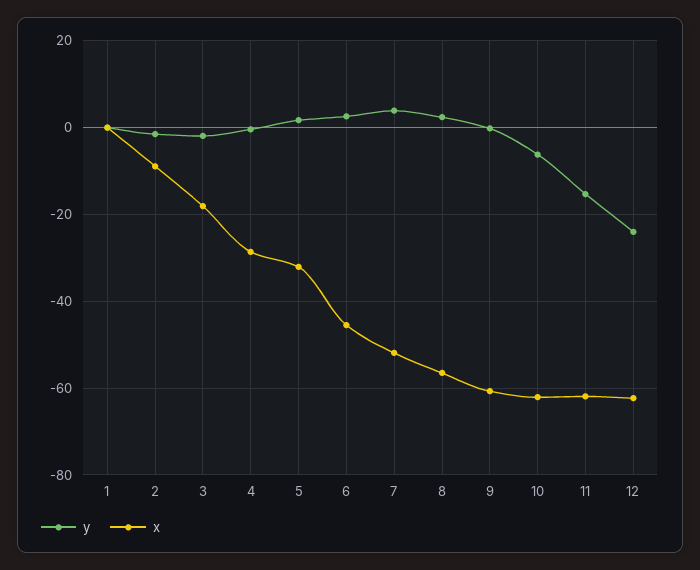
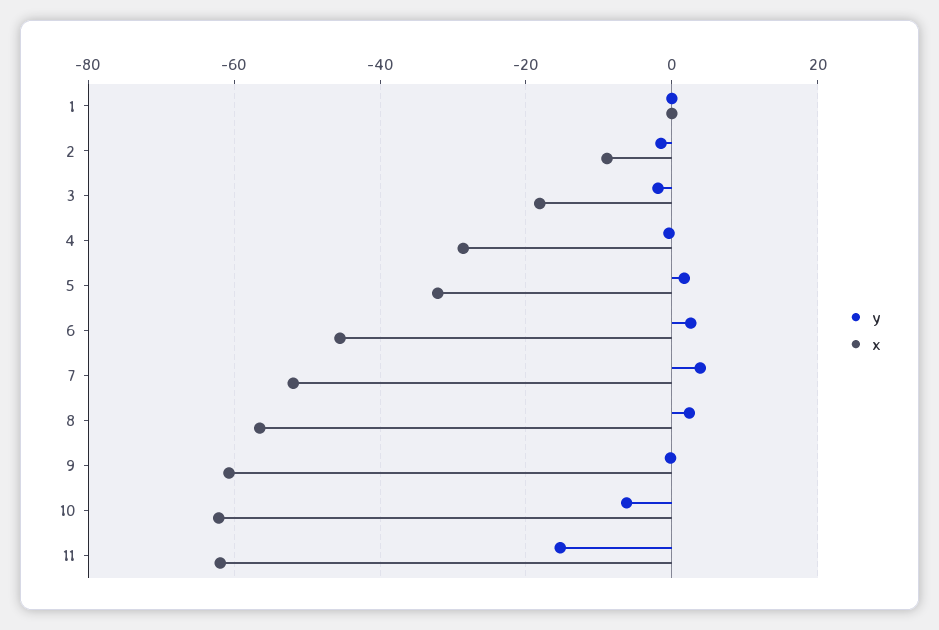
y, 12: -24 -> none
x, 12: -62 -> none

